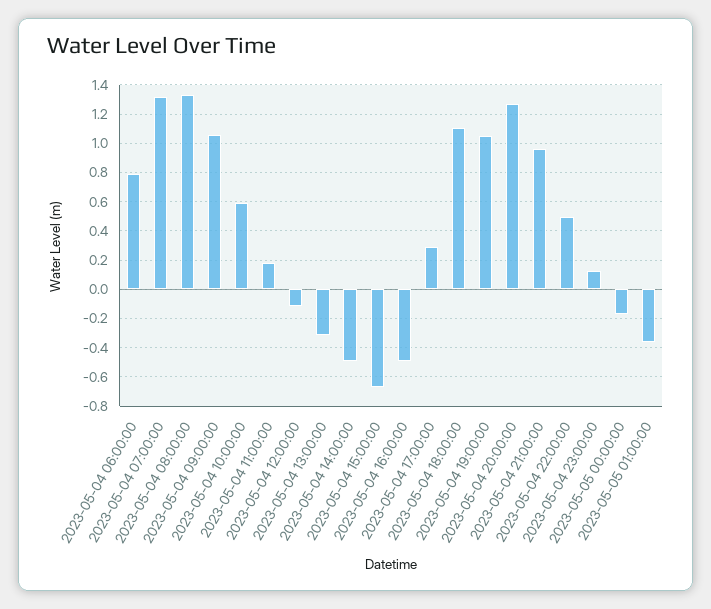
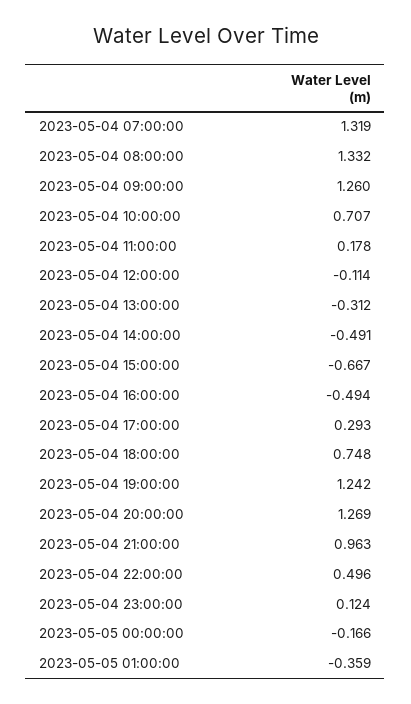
2023-05-04 06:00:00: 0.8 -> none
2023-05-04 09:00:00: 1.05 -> 1.26
2023-05-04 10:00:00: 0.6 -> 0.707
2023-05-04 18:00:00: 1.1 -> 0.748
2023-05-04 19:00:00: 1.05 -> 1.242

